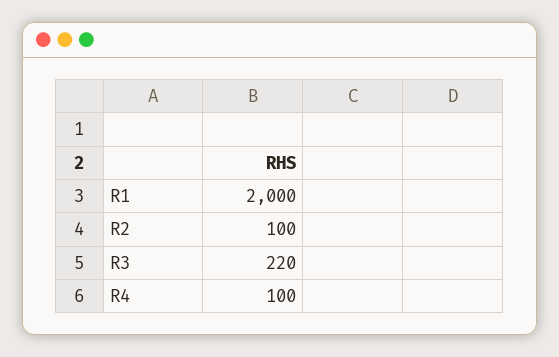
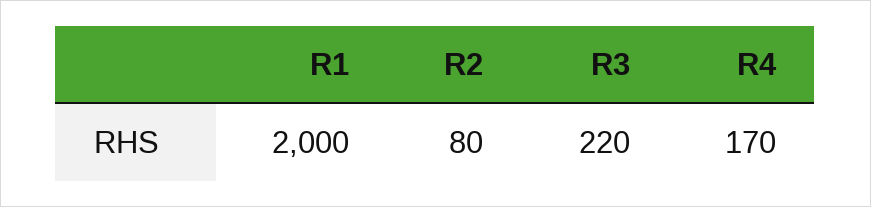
R2: 100 -> 80
R4: 100 -> 170

